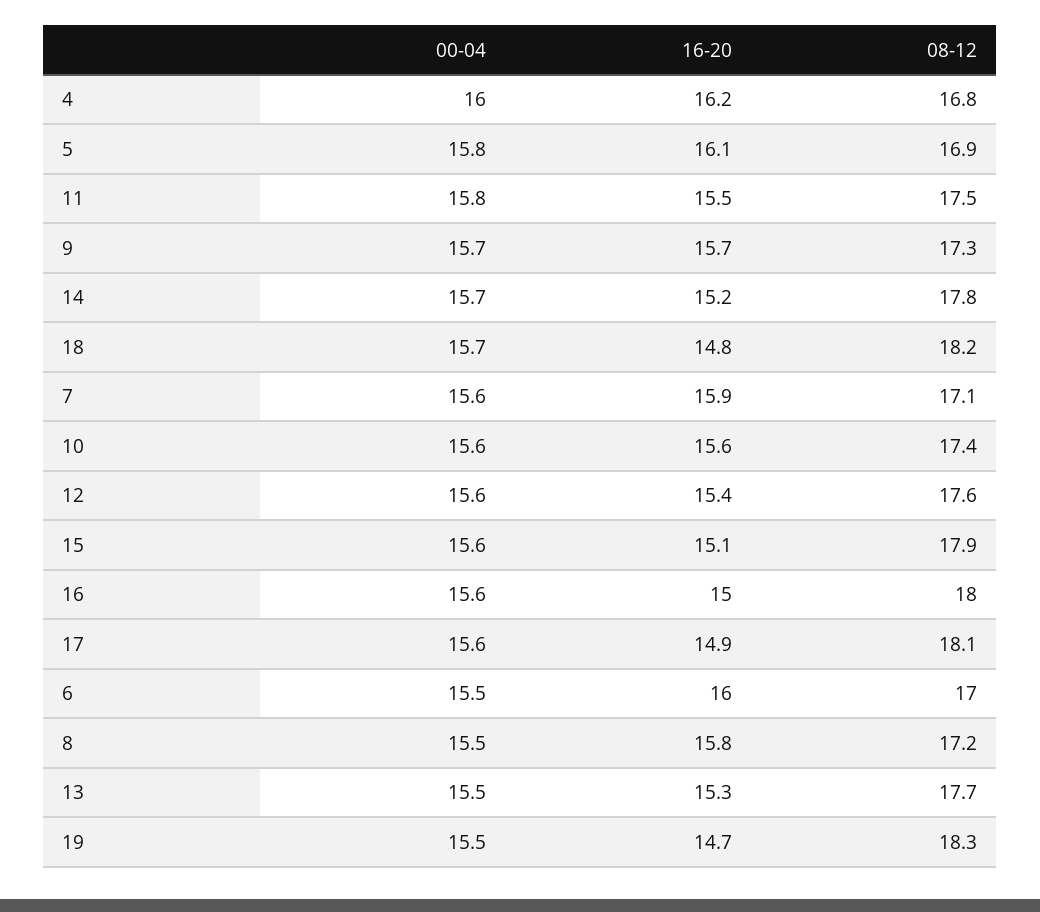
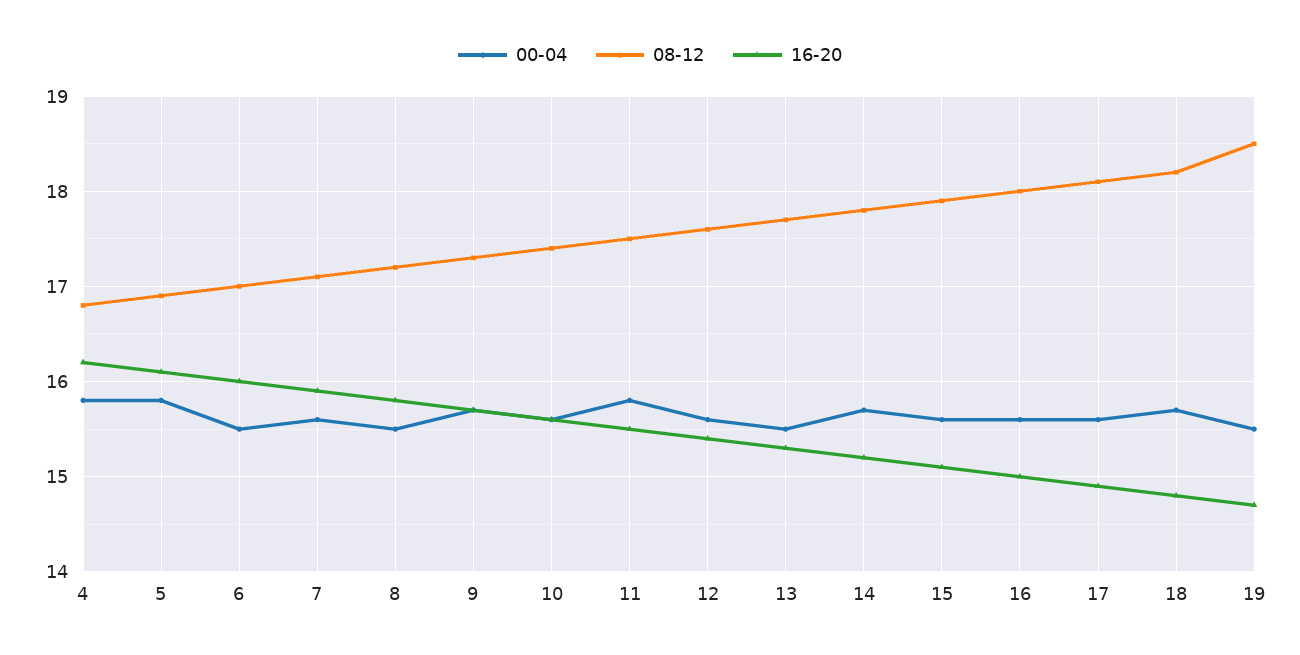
00-04, 4: 16 -> 15.8
08-12, 19: 18.3 -> 18.5

